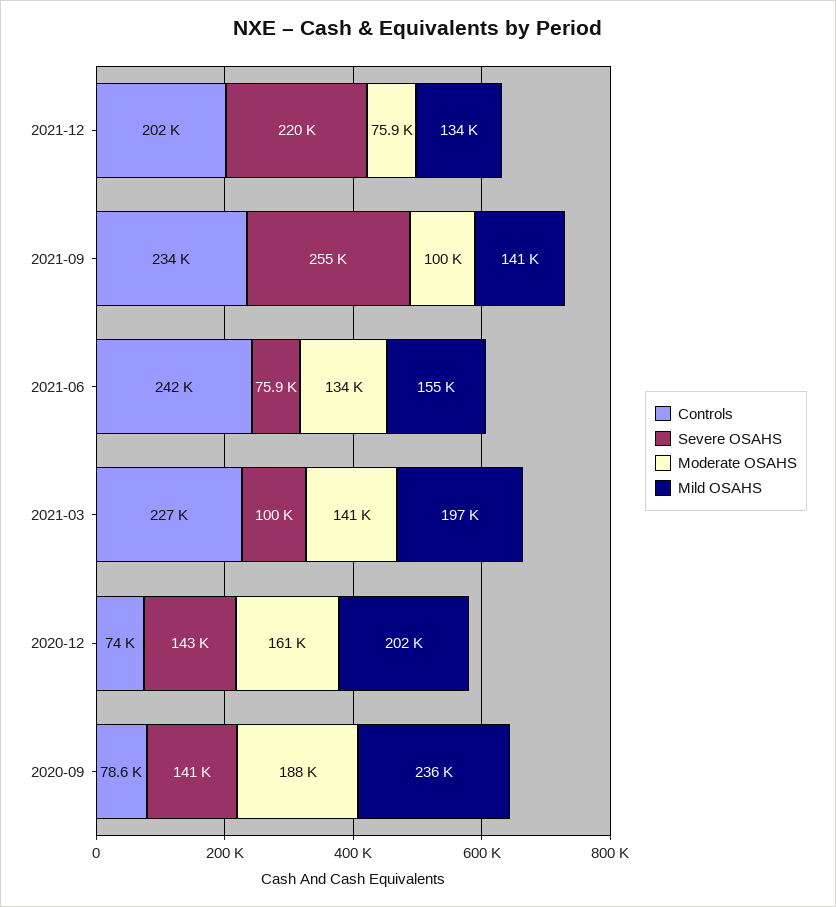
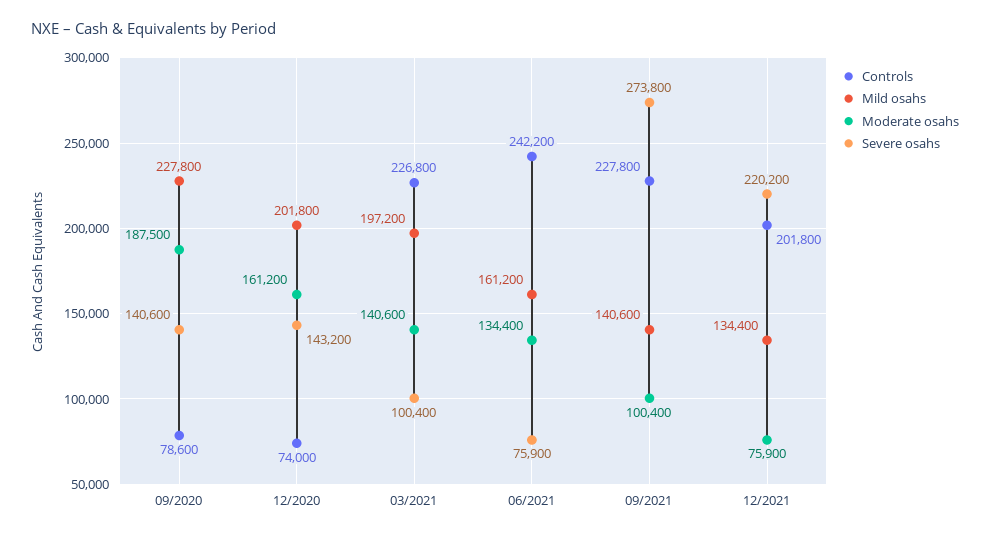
Controls, 2021-09: 234000 -> 227800
Severe OSAHS, 2021-09: 255000 -> 273800
Mild OSAHS, 2021-06: 155000 -> 161200
Mild OSAHS, 2020-09: 236000 -> 227800

